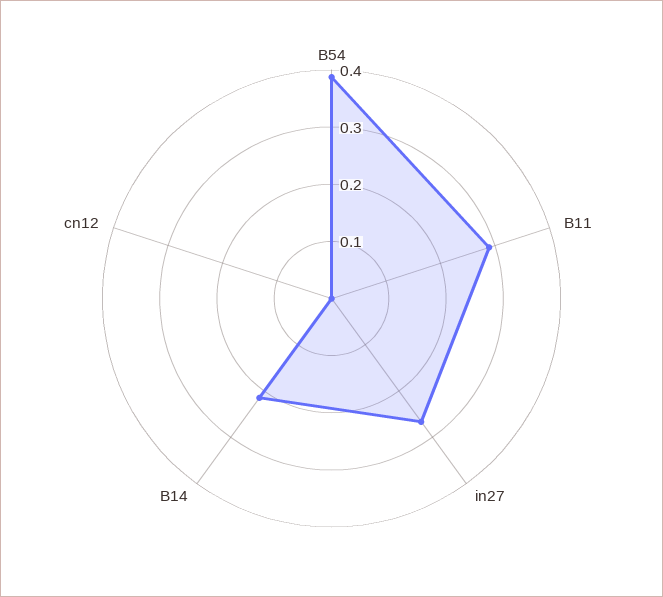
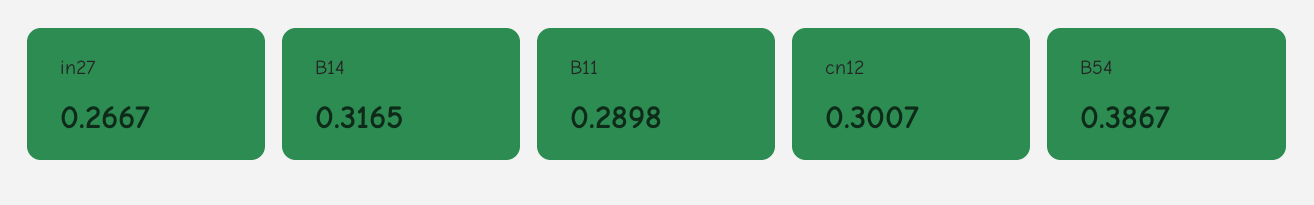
B14: 0.22 -> 0.3165
cn12: 0 -> 0.3007

